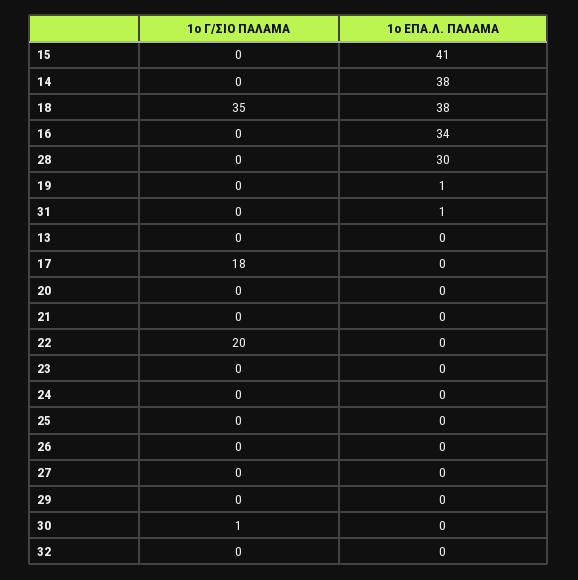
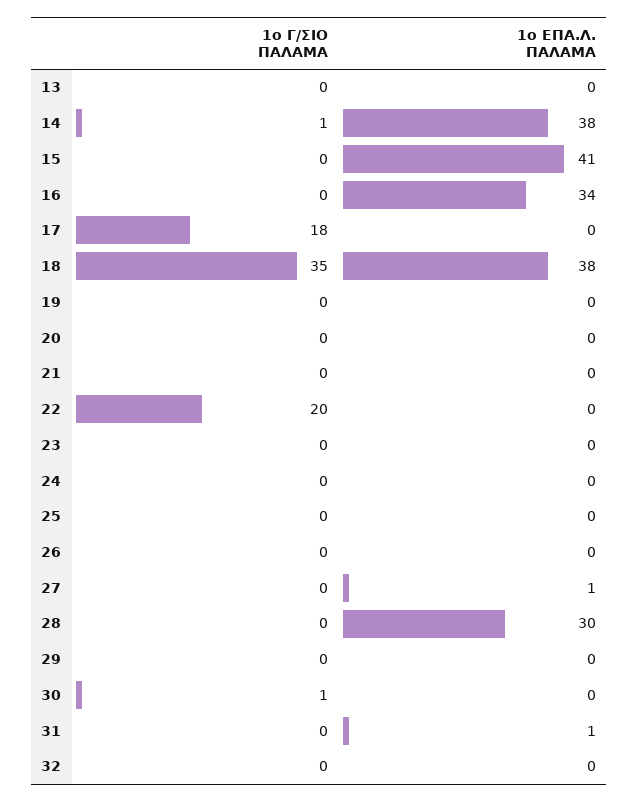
1ο Γ/ΣΙΟ ΠΑΛΑΜΑ, 14: 0 -> 1
1ο ΕΠΑ.Λ. ΠΑΛΑΜΑ, 19: 1 -> 0
1ο ΕΠΑ.Λ. ΠΑΛΑΜΑ, 27: 0 -> 1

